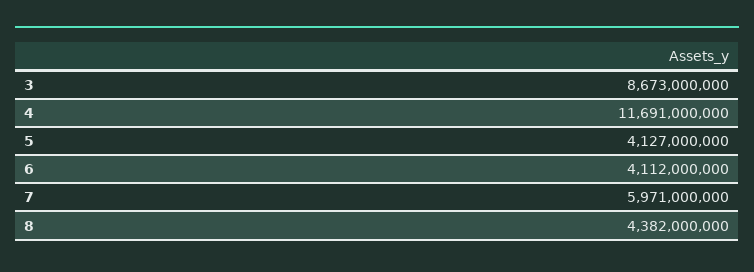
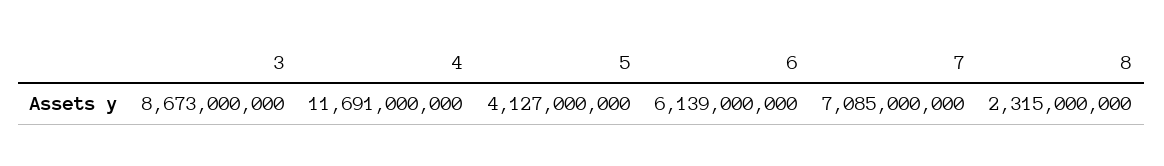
6: 4112000000 -> 6139000000
7: 5971000000 -> 7085000000
8: 4382000000 -> 2315000000

